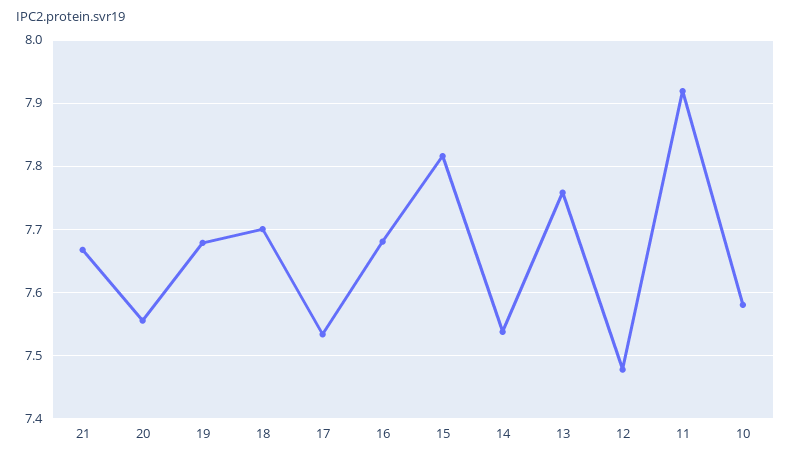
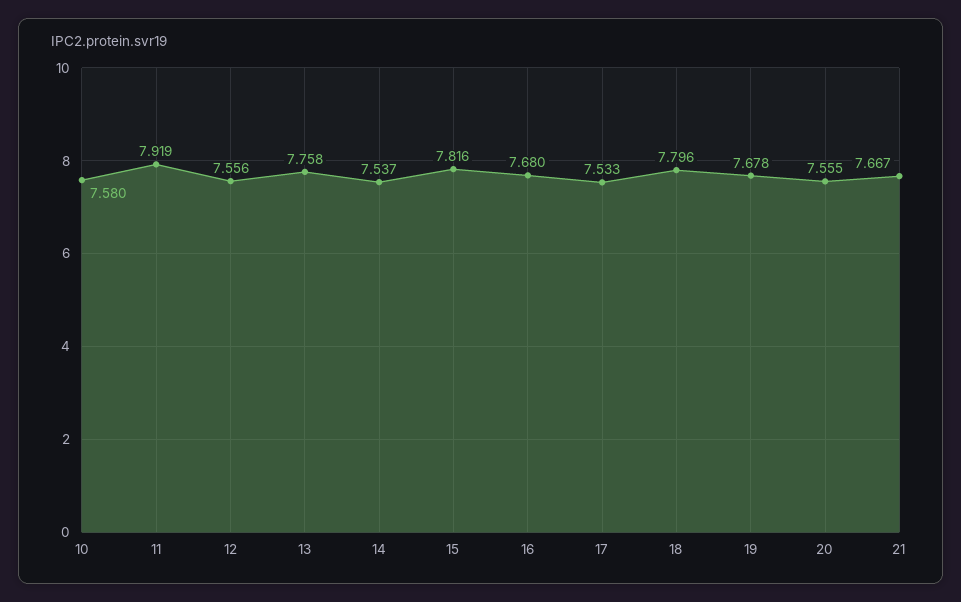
18: 7.7 -> 7.796
12: 7.48 -> 7.556

